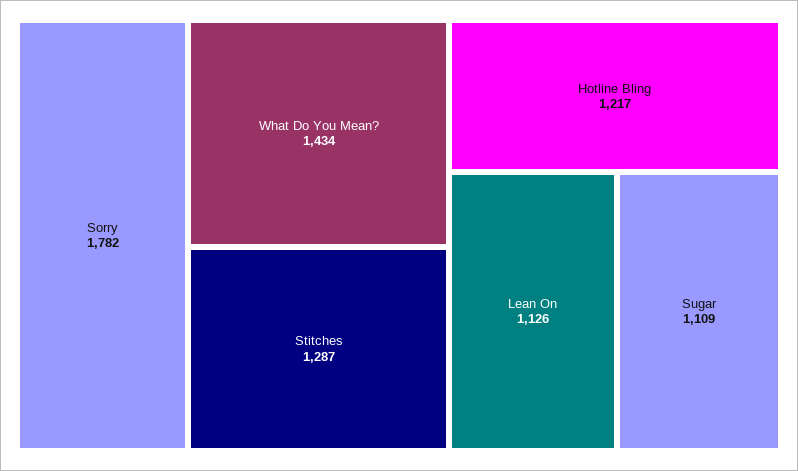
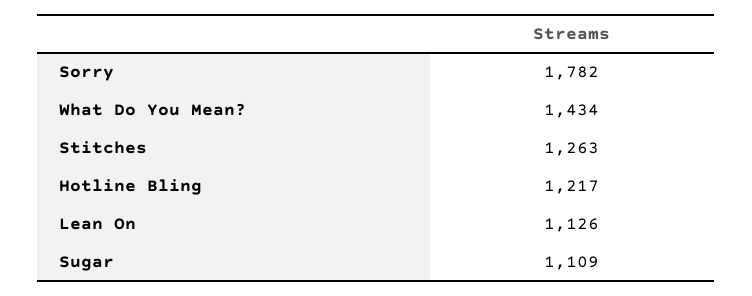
Stitches: 1287 -> 1263

